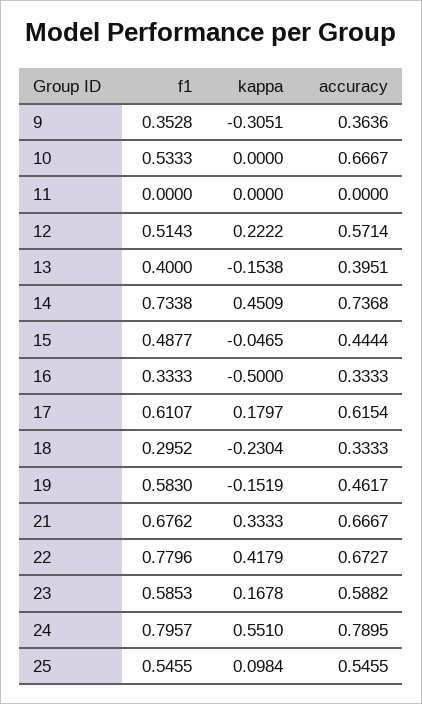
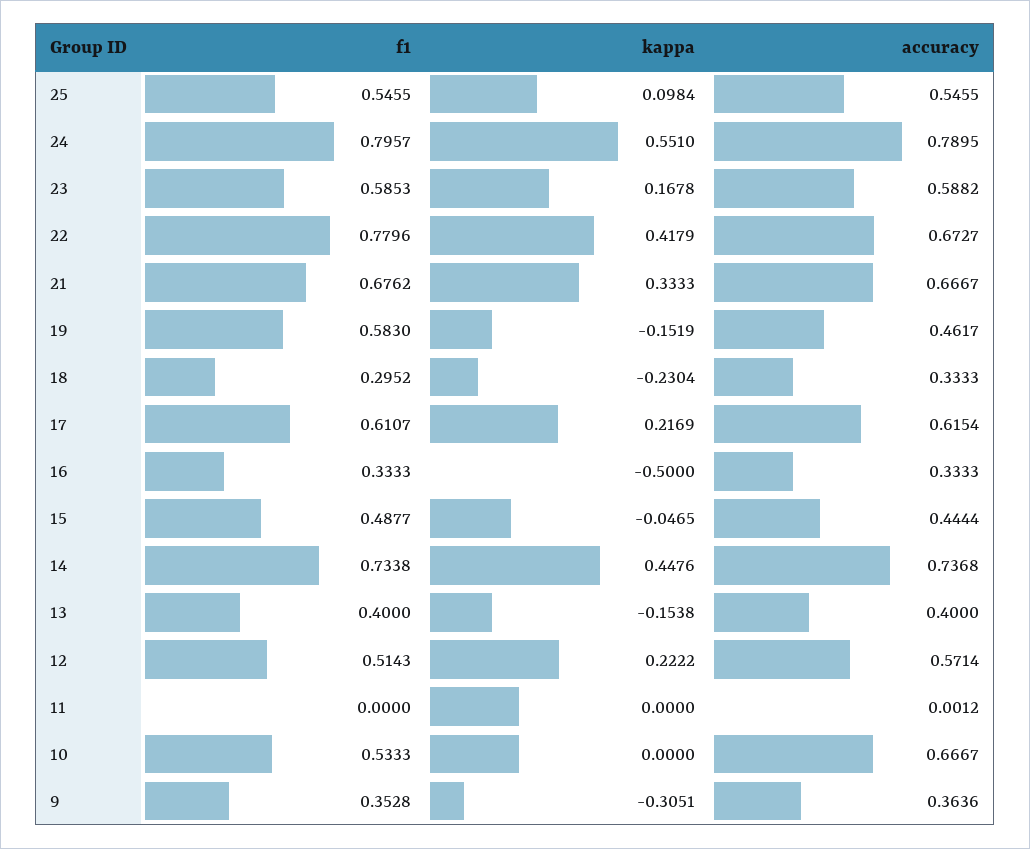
accuracy, 11: 0 -> 0.0012
accuracy, 13: 0.3951 -> 0.4
kappa, 14: 0.4509 -> 0.4476
kappa, 17: 0.1797 -> 0.2169

